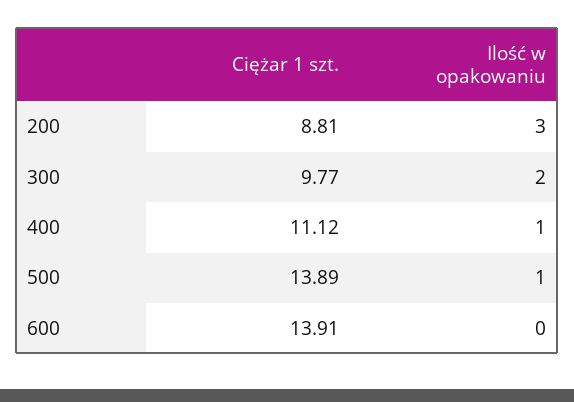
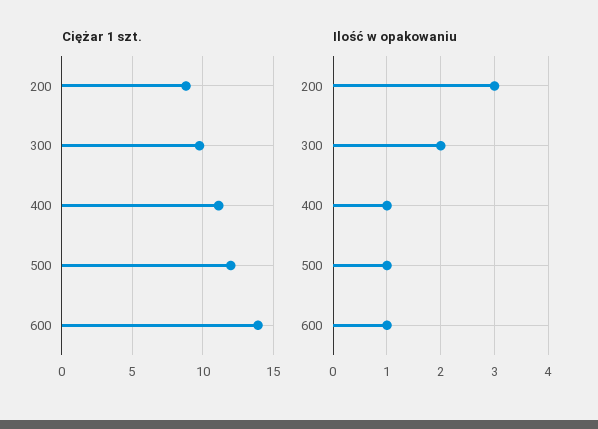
Ciężar 1 szt., 500: 13.89 -> 12
Ilość w opakowaniu, 600: 0 -> 1

